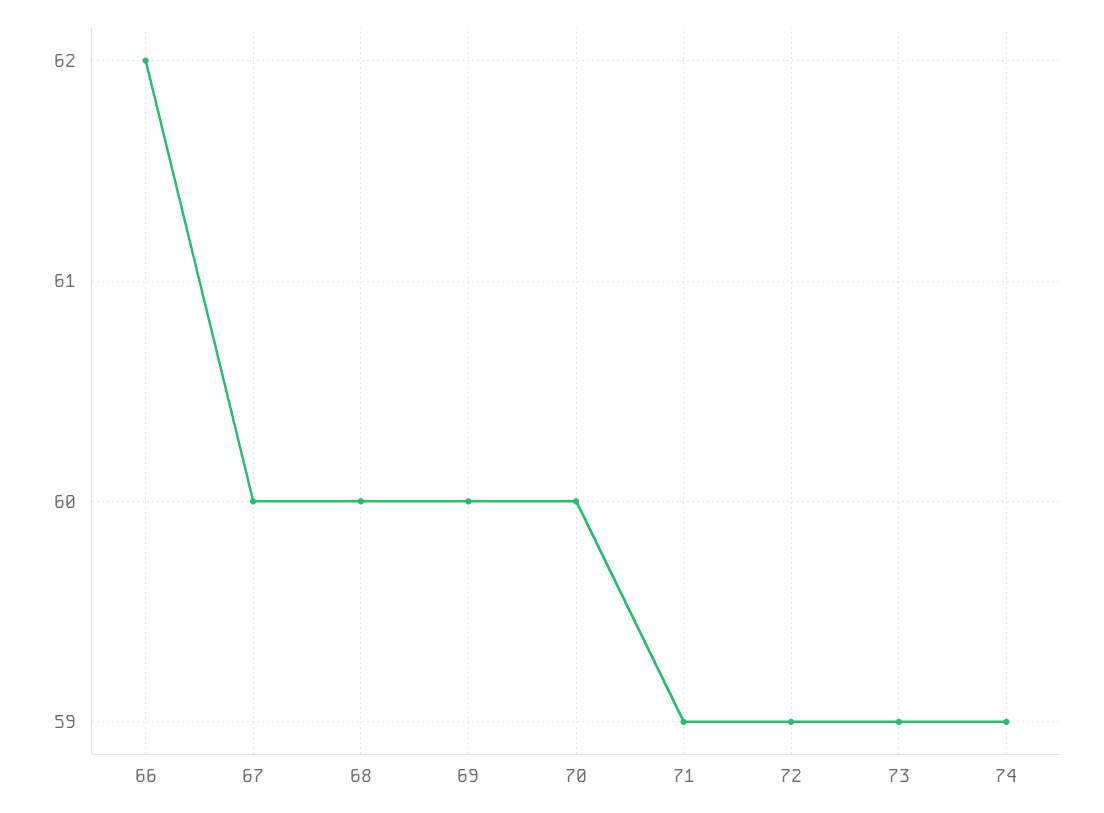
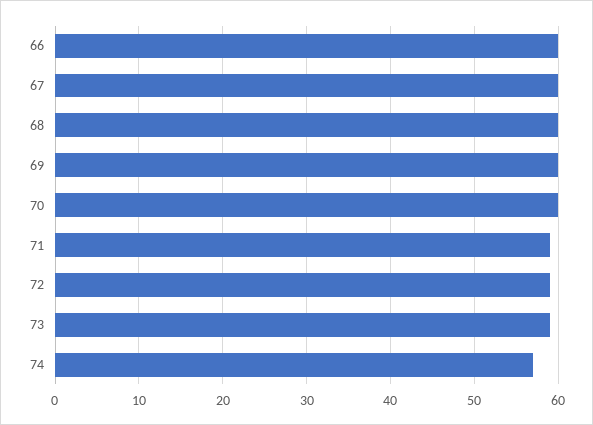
66: 62 -> 60
74: 59 -> 57

